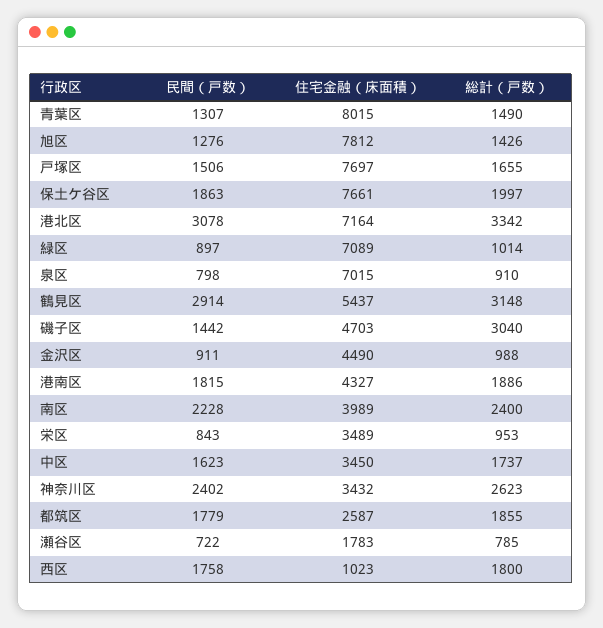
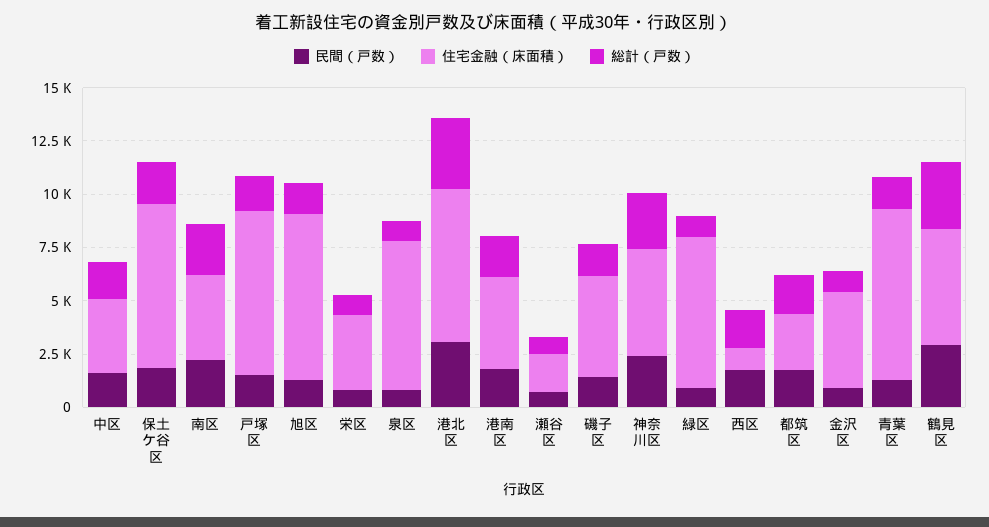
総計（戸数）, 磯子区: 3040 -> 1500
住宅金融（床面積）, 神奈川区: 3432 -> 5000

